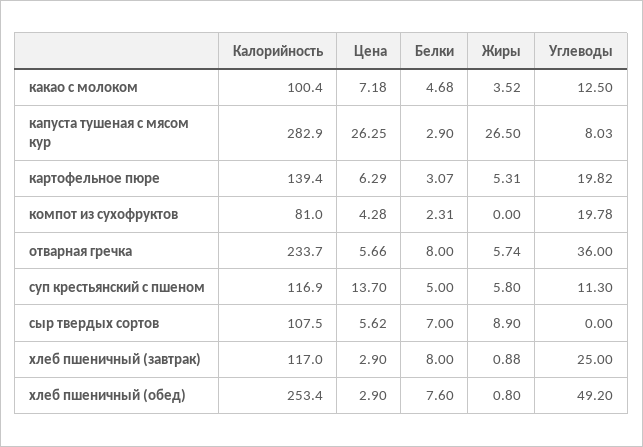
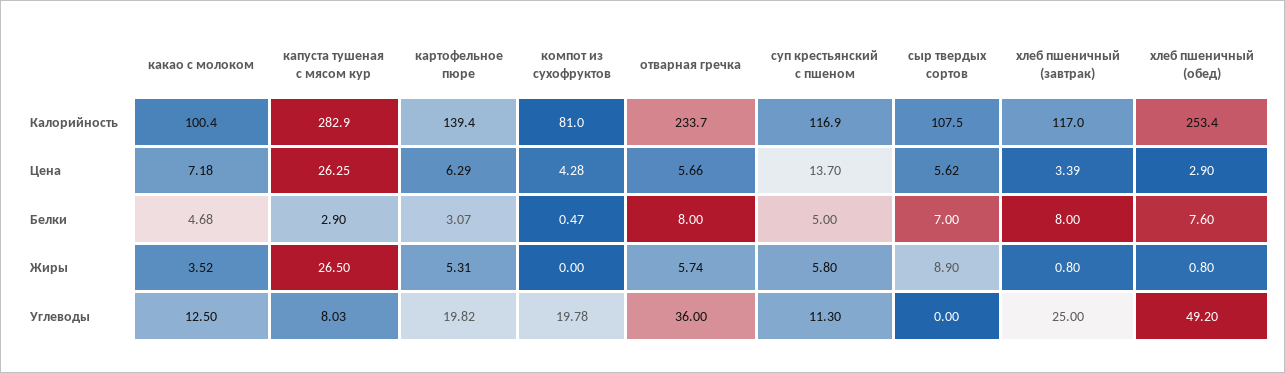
Белки, компот из сухофруктов: 2.31 -> 0.47
Цена, хлеб пшеничный (завтрак): 2.9 -> 3.39
Жиры, хлеб пшеничный (завтрак): 0.88 -> 0.8

